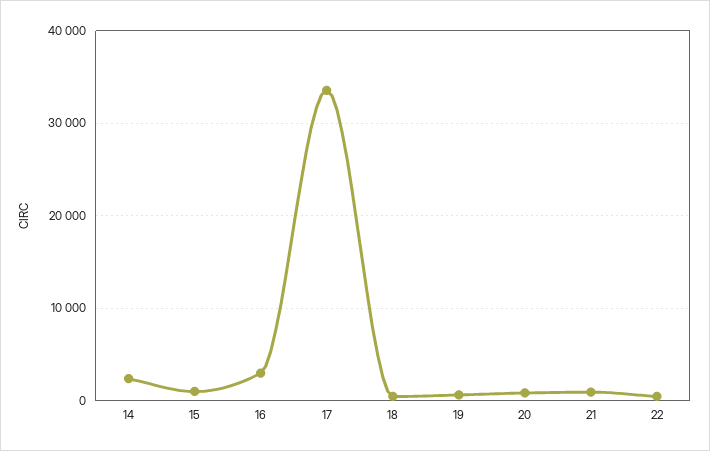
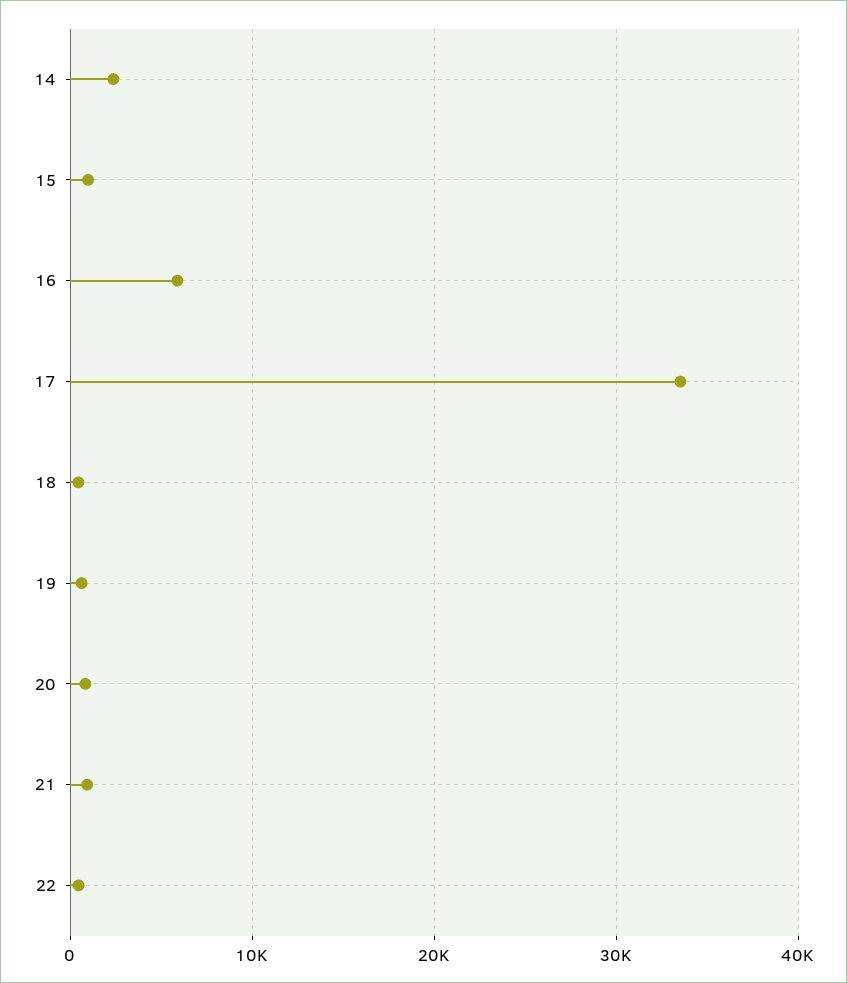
16: 3000 -> 6000

